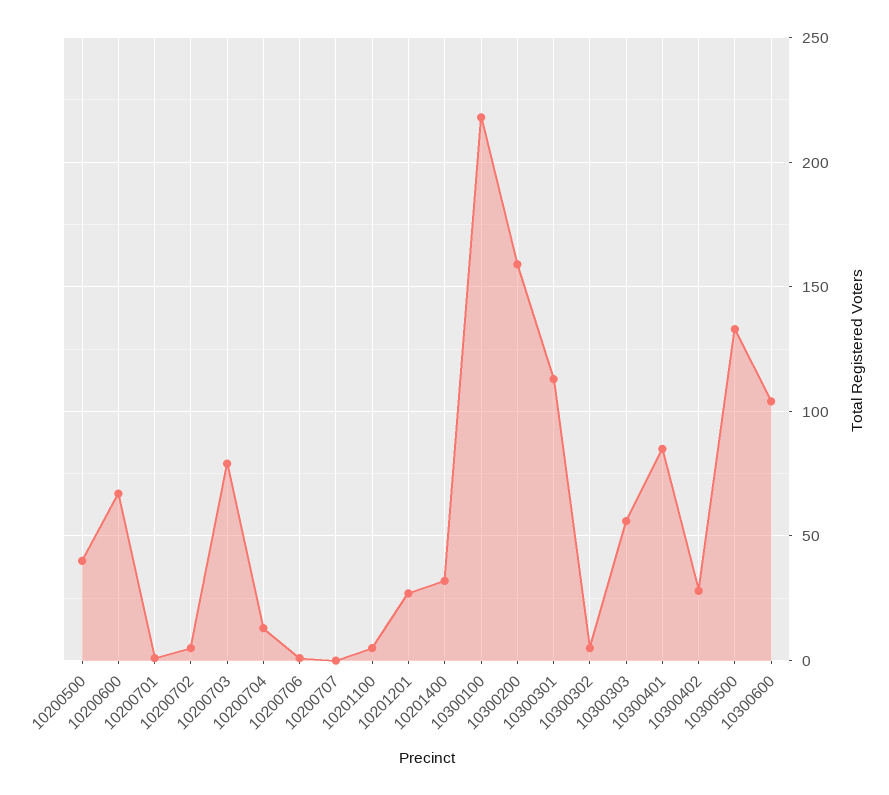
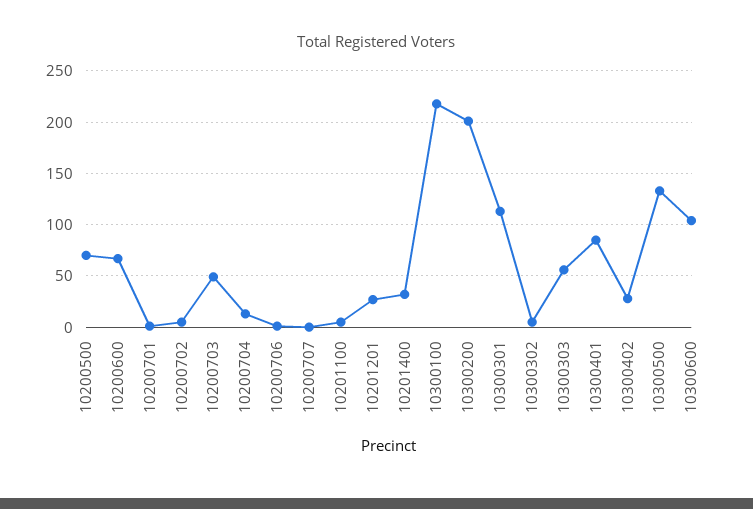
10200500: 40 -> 70
10200703: 80 -> 50
10300200: 160 -> 200

